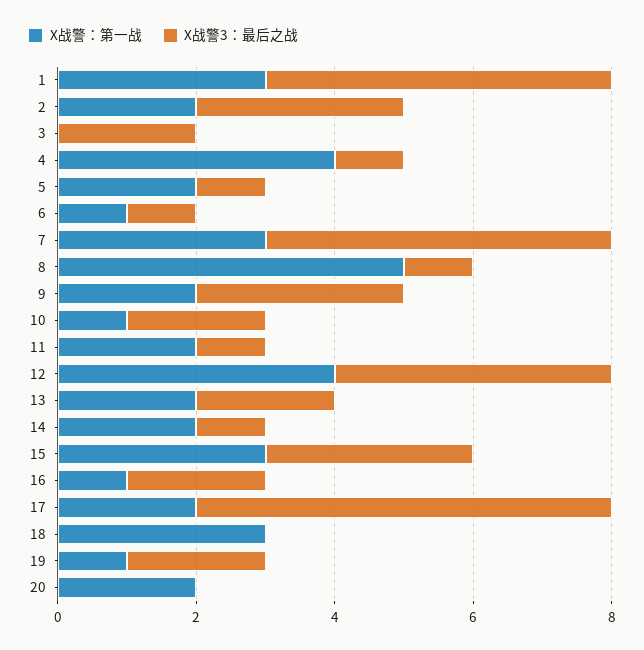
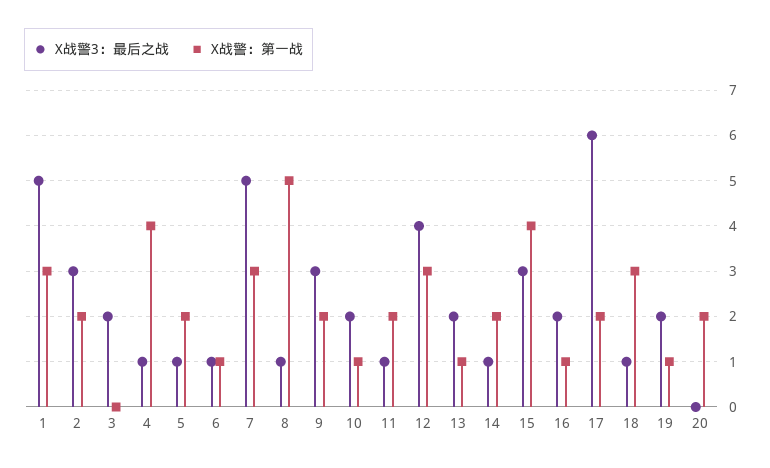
X战警：第一战, 12: 4 -> 3
X战警：第一战, 13: 2 -> 1
X战警：第一战, 15: 3 -> 4
X战警3：最后之战, 18: 0 -> 1

